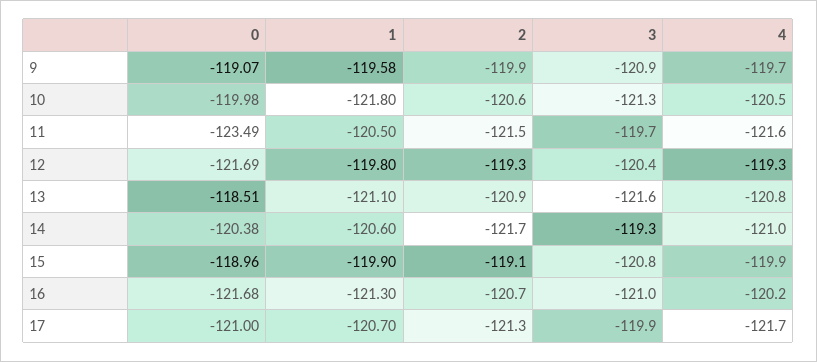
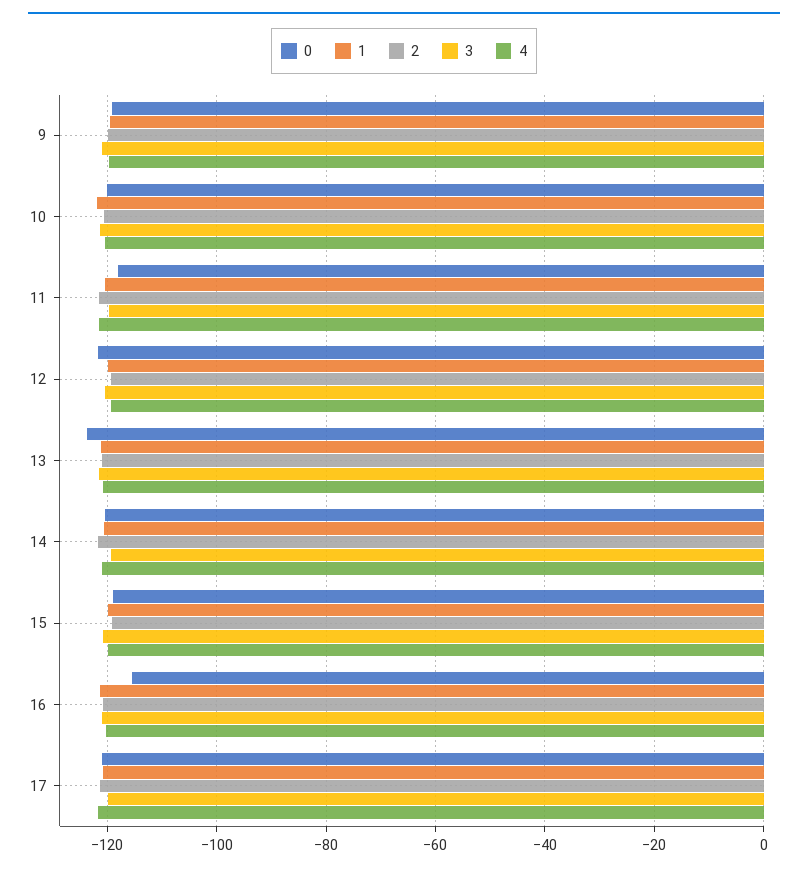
0, 11: -123.49 -> -118
0, 13: -118.51 -> -124
0, 16: -121.68 -> -116

